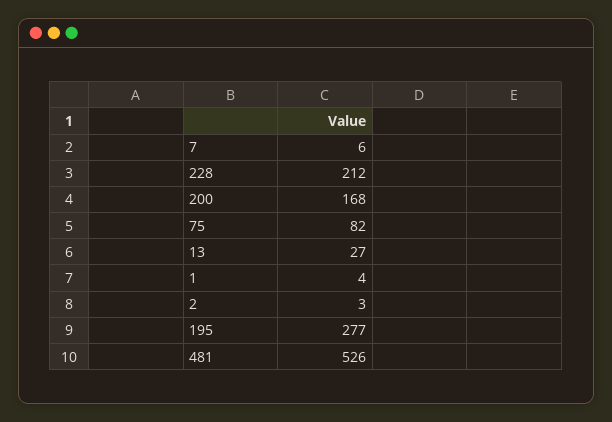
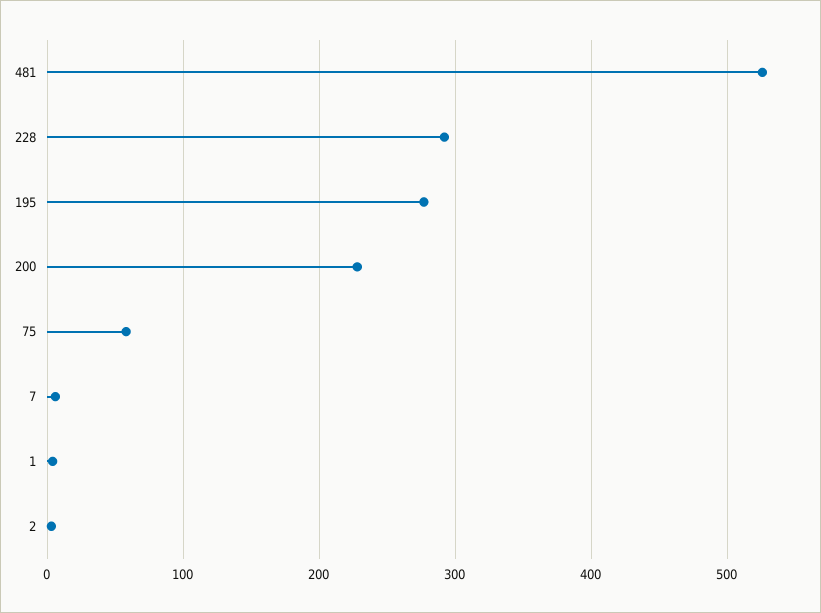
228: 212 -> 290
200: 168 -> 230
75: 82 -> 60
13: 27 -> none

